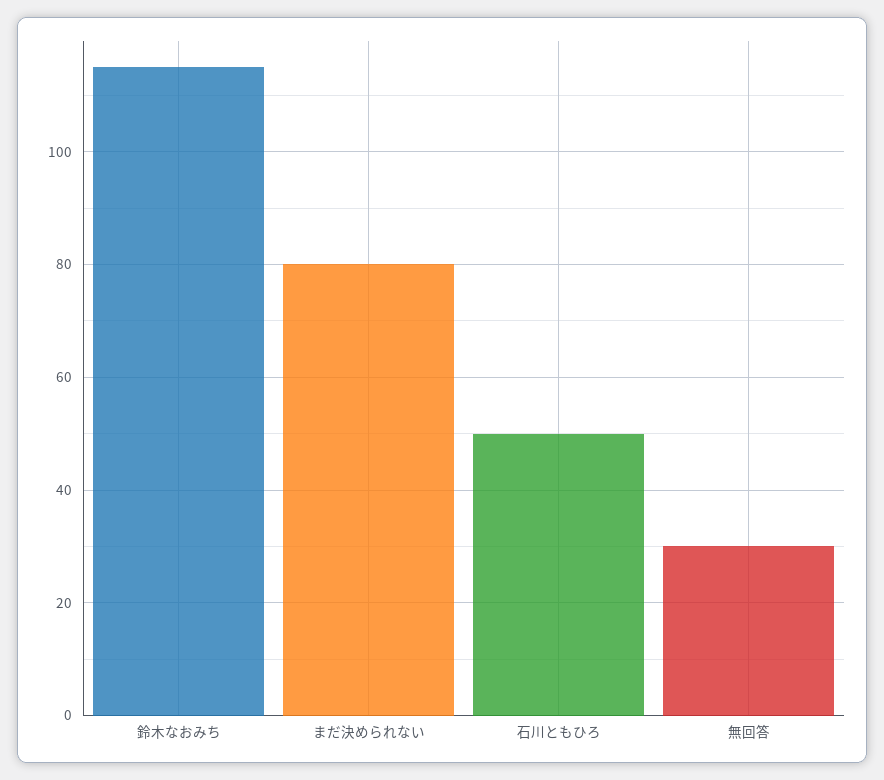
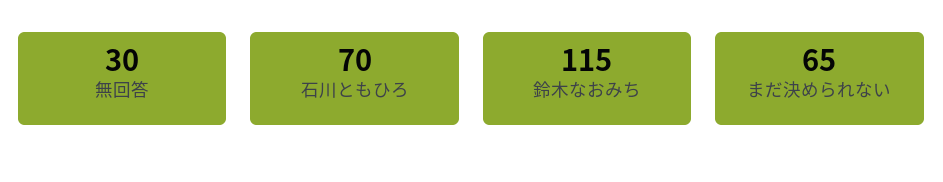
まだ決められない: 80 -> 65
石川ともひろ: 50 -> 70

